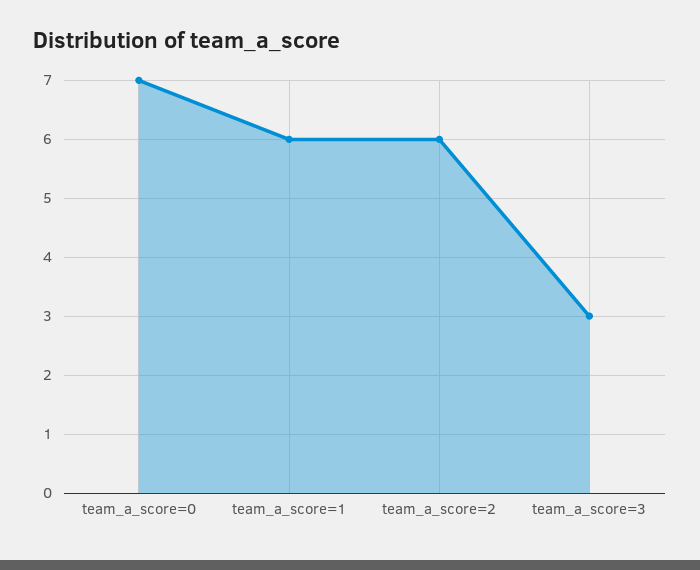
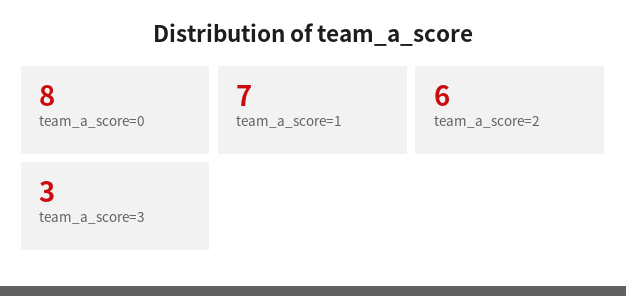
team_a_score=0: 7 -> 8
team_a_score=1: 6 -> 7

